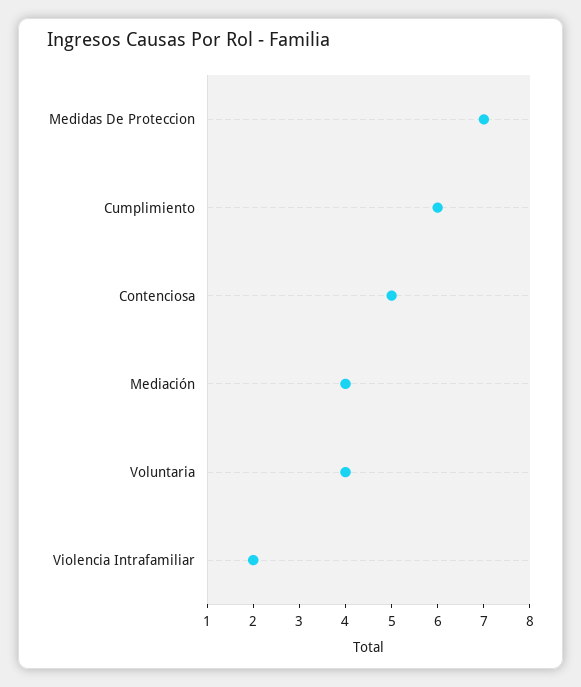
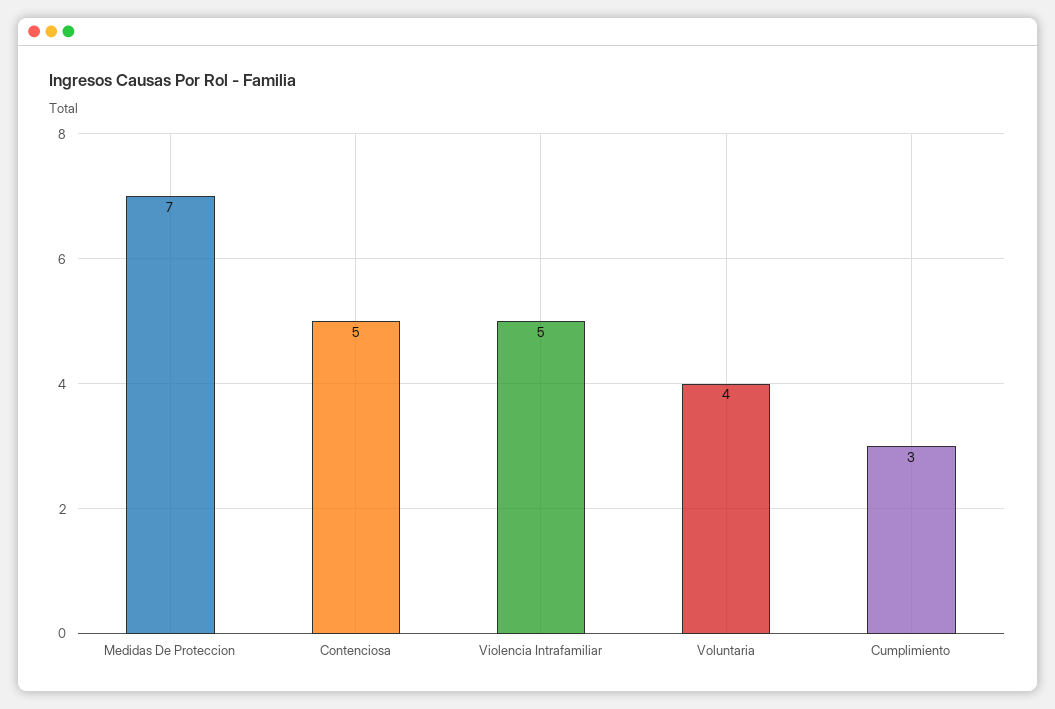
Cumplimiento: 6 -> 3
Mediación: 4 -> none
Violencia Intrafamiliar: 2 -> 5

